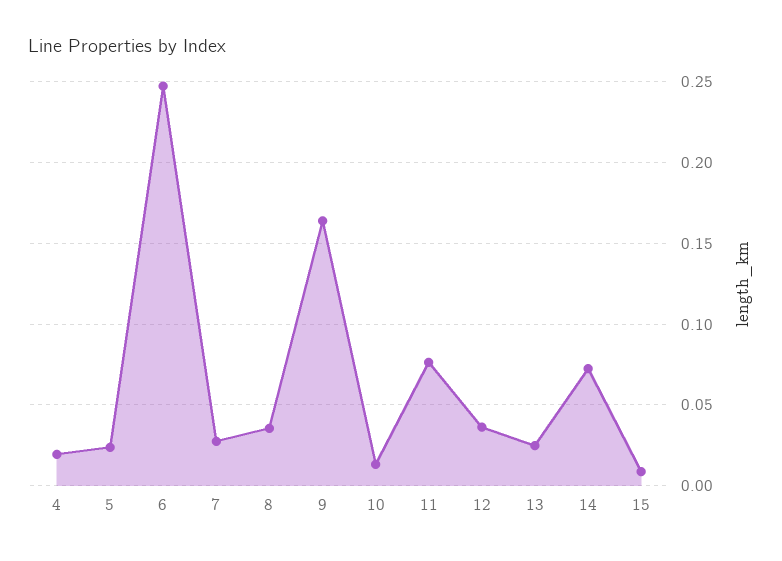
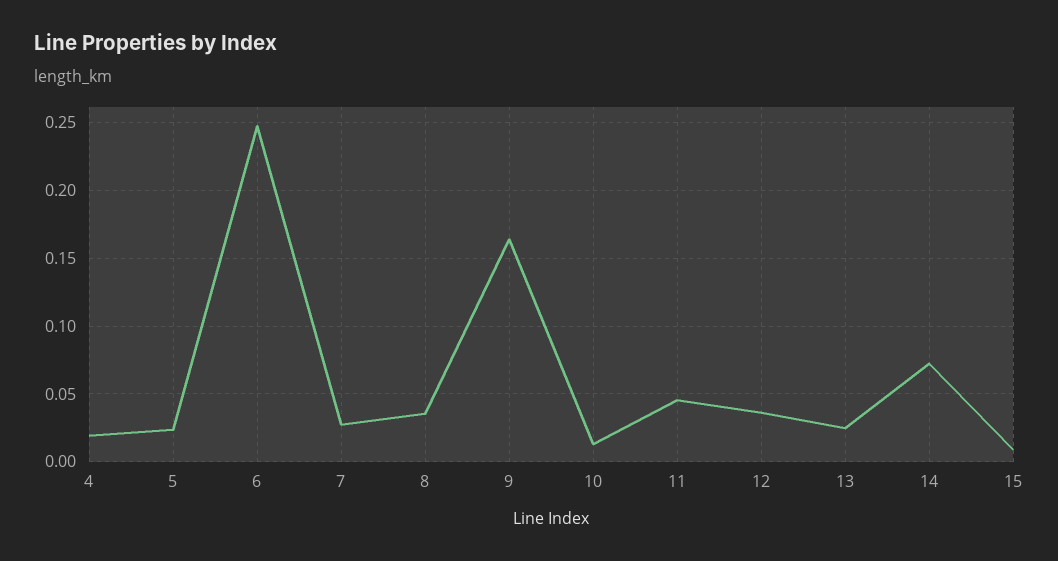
11: 0.075 -> 0.045

